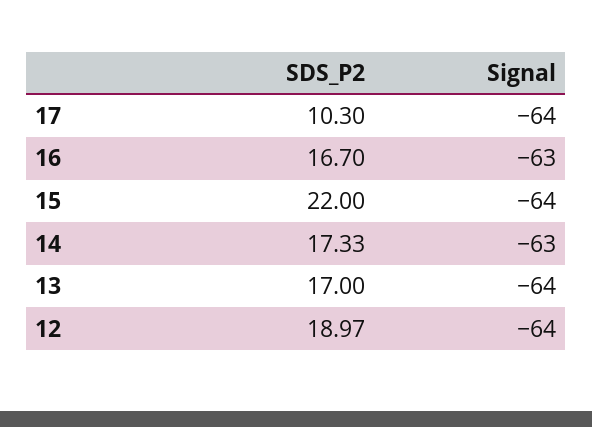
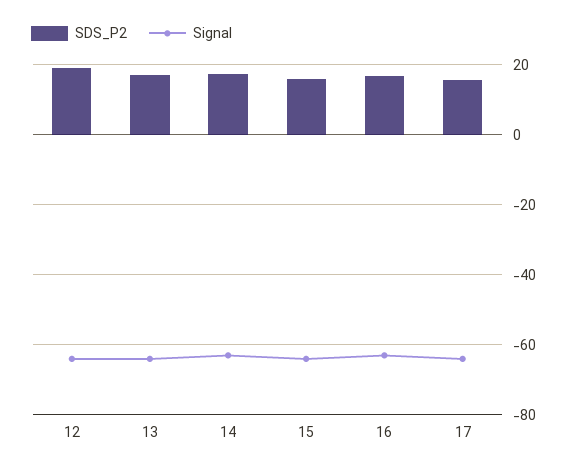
SDS_P2, 17: 10.3 -> 16
SDS_P2, 15: 22 -> 16

